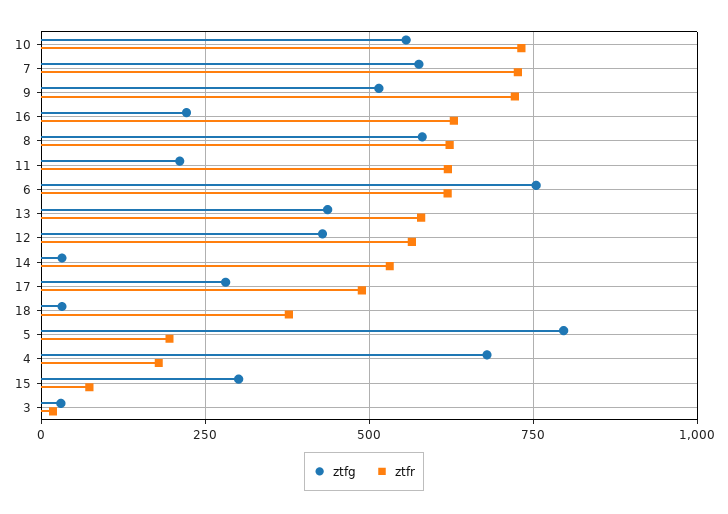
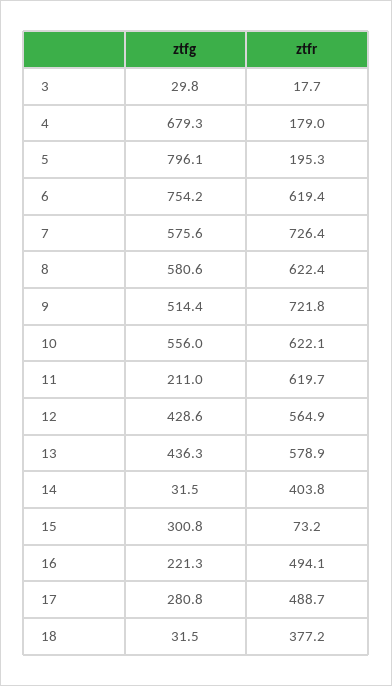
ztfr, 10: 725 -> 622.1
ztfr, 16: 625 -> 494.1
ztfr, 14: 525 -> 403.8

